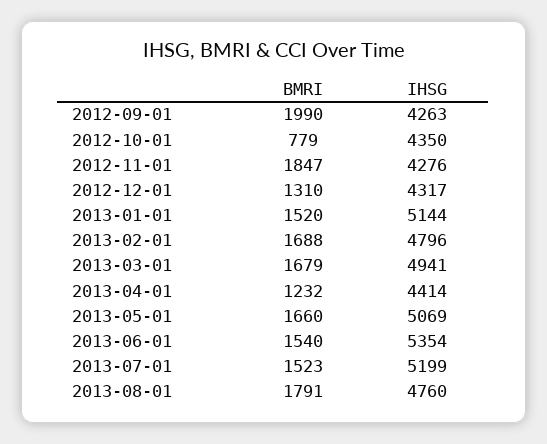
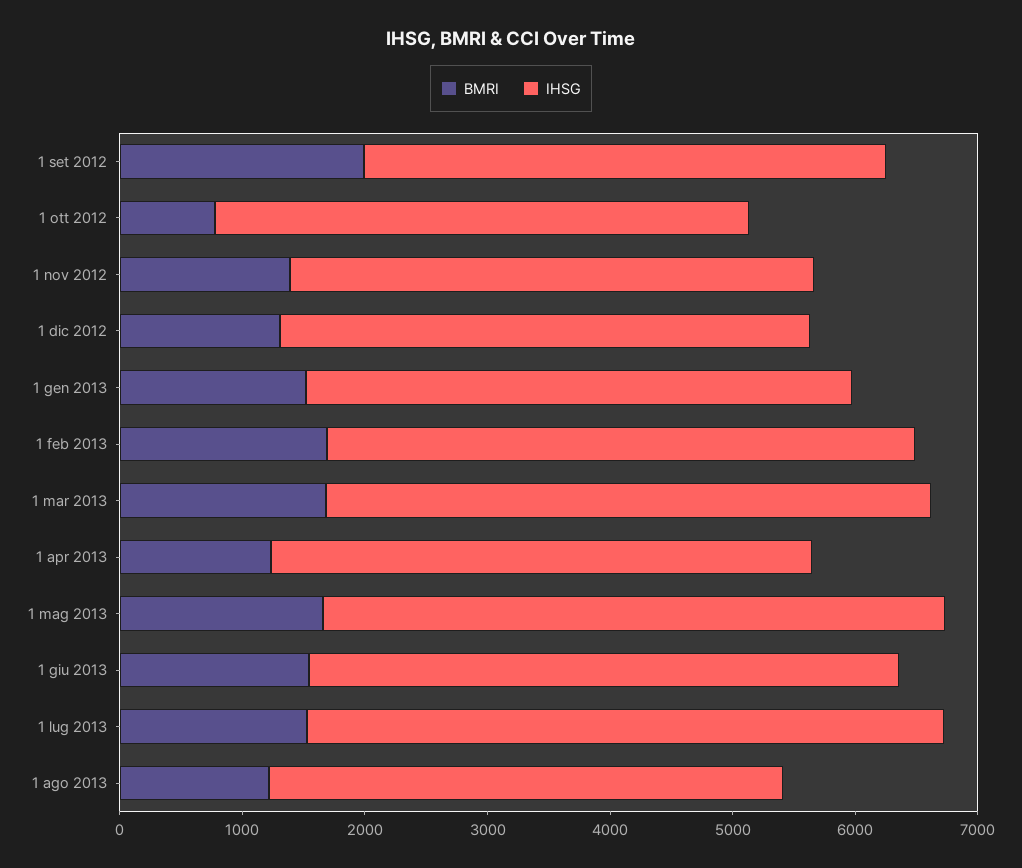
BMRI, 2012-11-01: 1847 -> 1400
IHSG, 2013-01-01: 5144 -> 4400
IHSG, 2013-06-01: 5354 -> 4800
BMRI, 2013-08-01: 1791 -> 1200
IHSG, 2013-08-01: 4760 -> 4200

